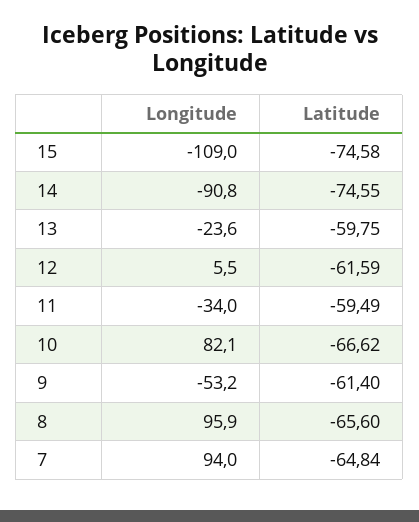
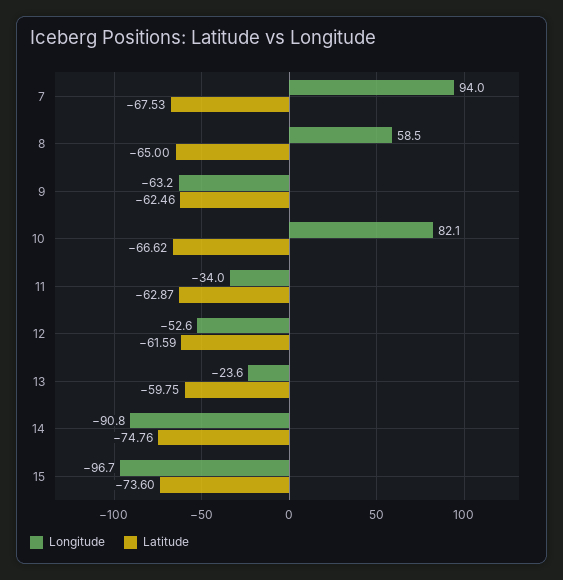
Longitude, 15: -109 -> -96.7
Latitude, 15: -74.58 -> -73.6
Latitude, 14: -74.55 -> -74.76
Longitude, 12: 5.5 -> -52.6
Latitude, 11: -59.49 -> -62.87
Longitude, 9: -53.2 -> -63.2
Latitude, 9: -61.4 -> -62.46
Longitude, 8: 95.9 -> 58.5
Latitude, 8: -65.6 -> -65
Latitude, 7: -64.84 -> -67.53

